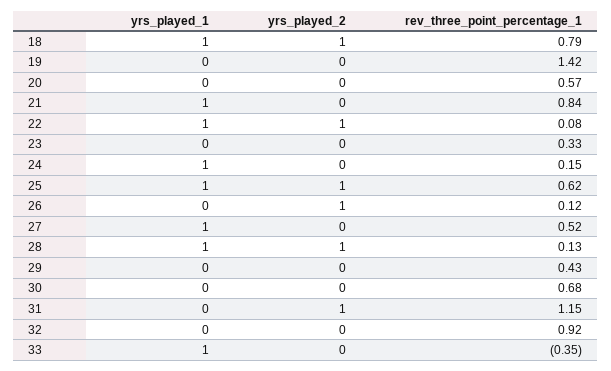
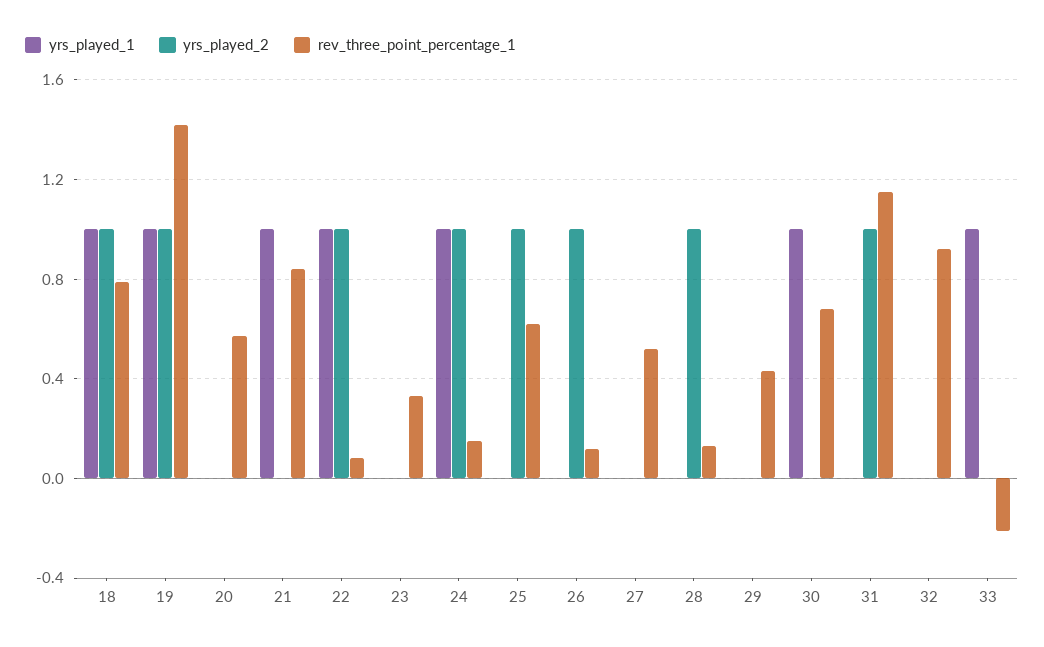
yrs_played_1, 19: 0 -> 1
yrs_played_2, 19: 0 -> 1
yrs_played_2, 24: 0 -> 1
yrs_played_1, 25: 1 -> 0
yrs_played_1, 27: 1 -> 0
yrs_played_1, 28: 1 -> 0
yrs_played_1, 30: 0 -> 1
rev_three_point_percentage_1, 33: -0.35 -> -0.2

